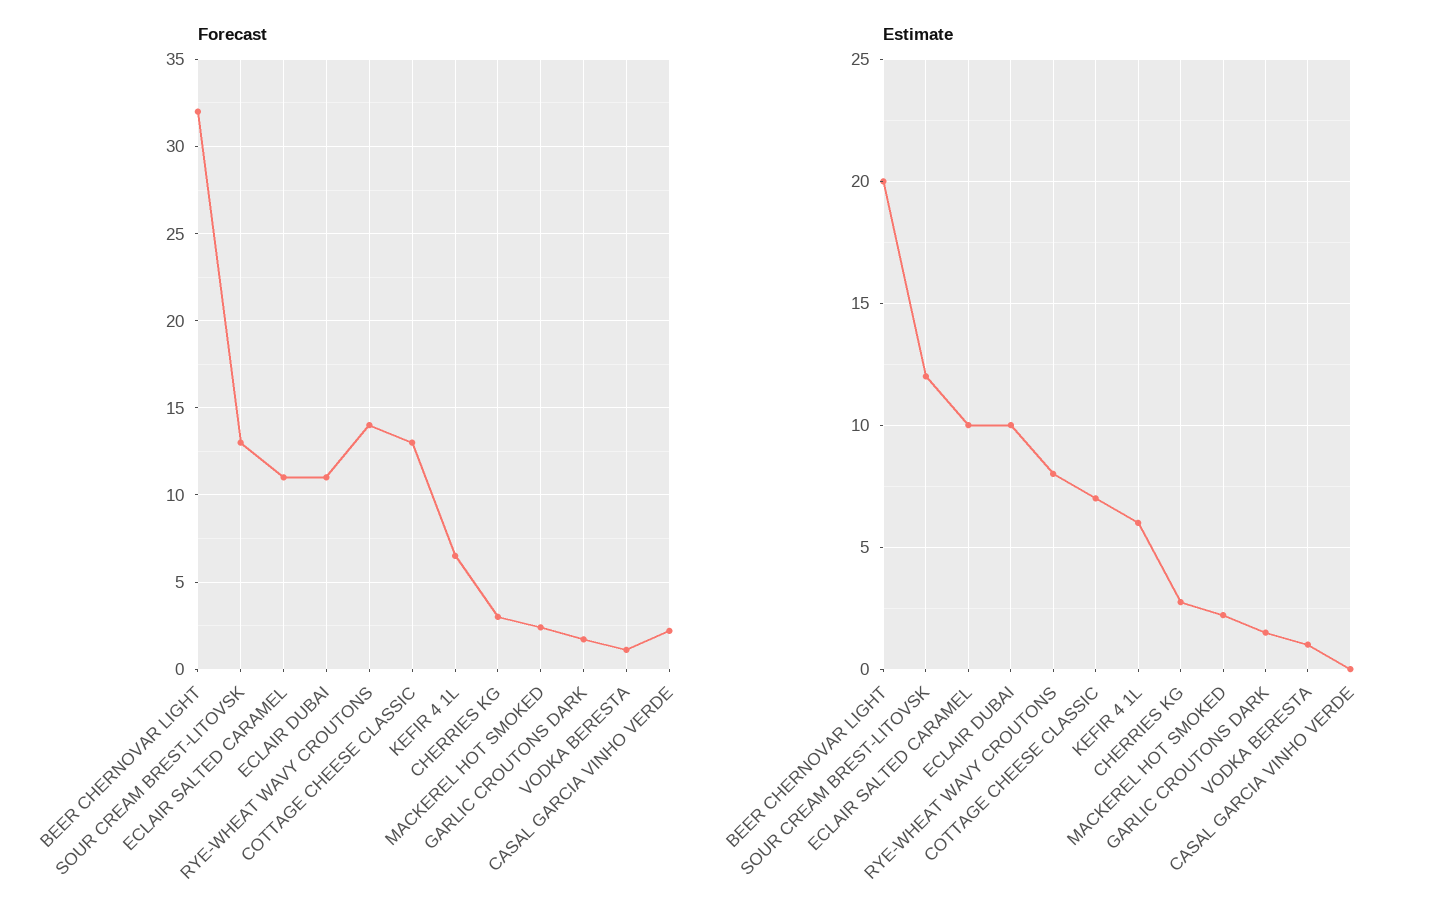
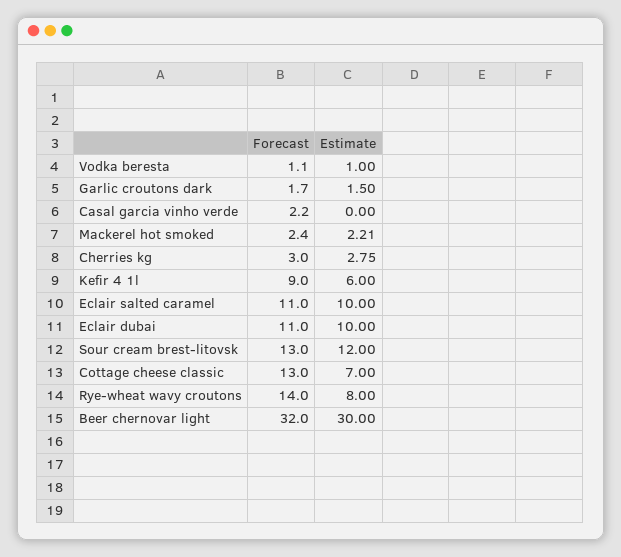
Forecast, KEFIR 4 1L: 6.5 -> 9
Estimate, BEER CHERNOVAR LIGHT: 20 -> 30

